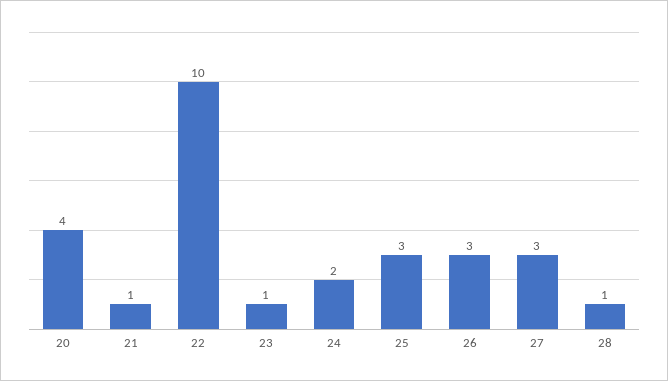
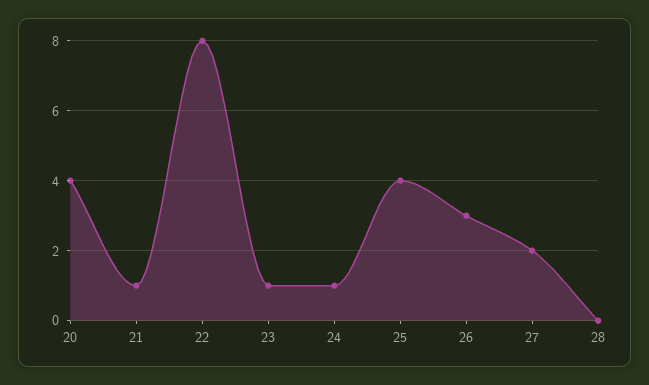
22: 10 -> 8
24: 2 -> 1
25: 3 -> 4
27: 3 -> 2
28: 1 -> 0

